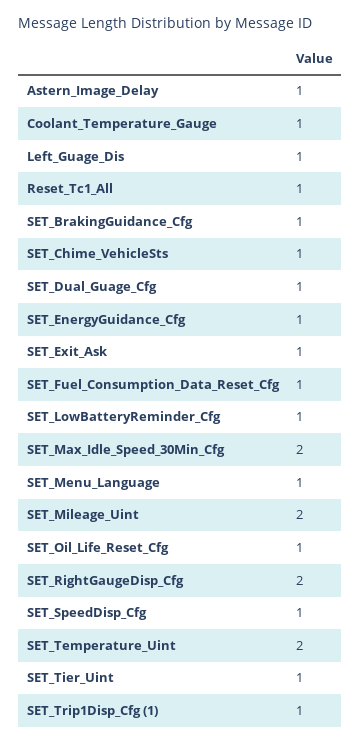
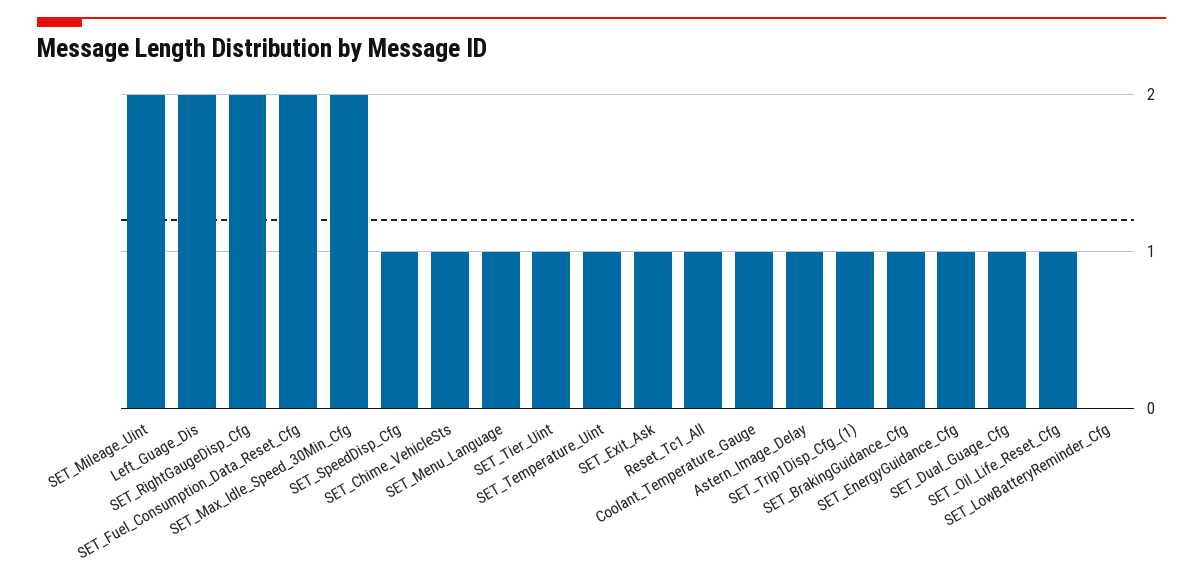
Left_Guage_Dis: 1 -> 2
SET_Fuel_Consumption_Data_Reset_Cfg: 1 -> 2
SET_LowBatteryReminder_Cfg: 1 -> 0
SET_Temperature_Uint: 2 -> 1

